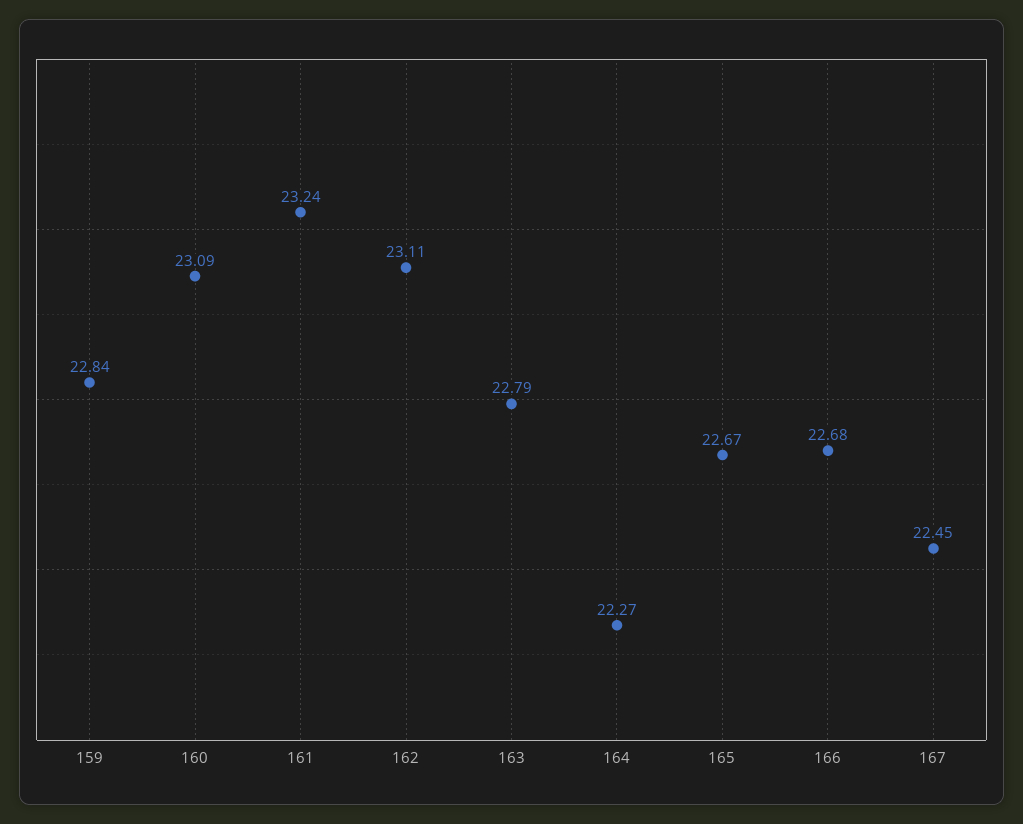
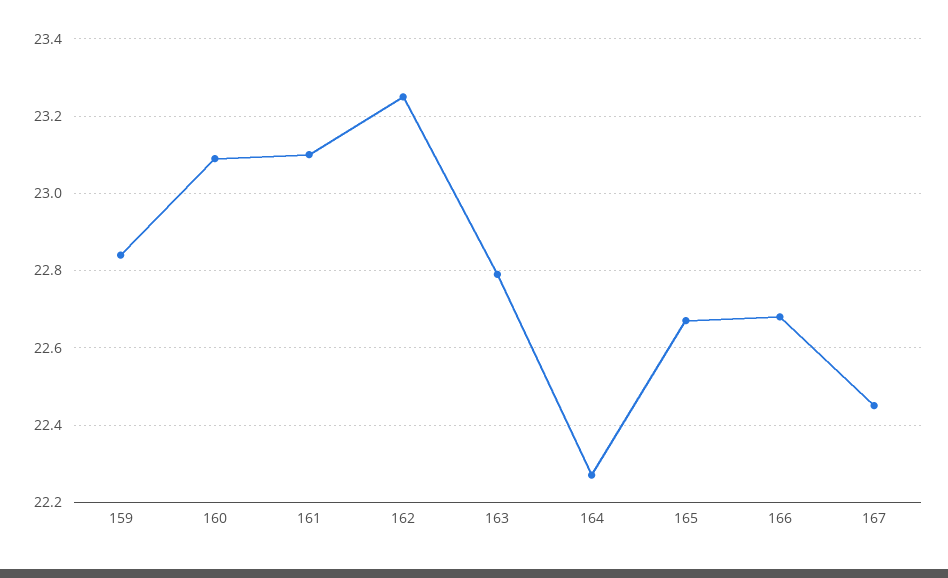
161: 23.24 -> 23.1
162: 23.11 -> 23.25

